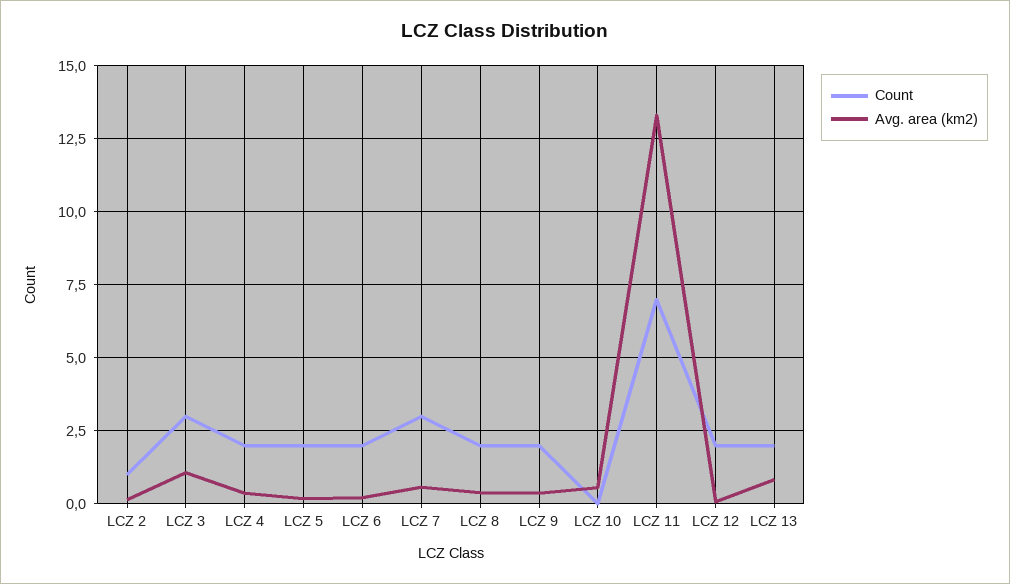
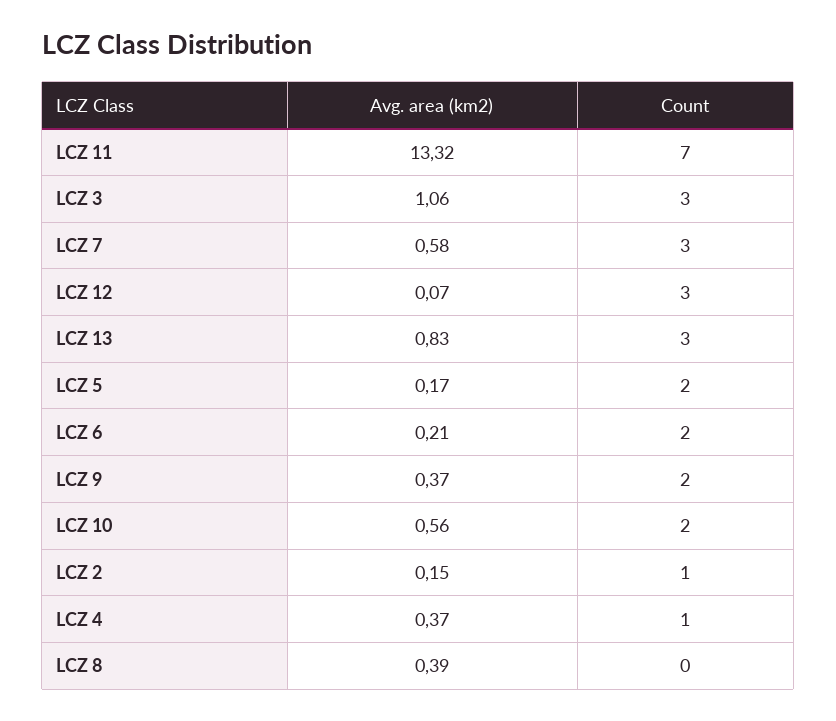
Count, LCZ 4: 2 -> 1
Count, LCZ 8: 2 -> 0
Count, LCZ 10: 0 -> 2
Count, LCZ 12: 2 -> 3
Count, LCZ 13: 2 -> 3

